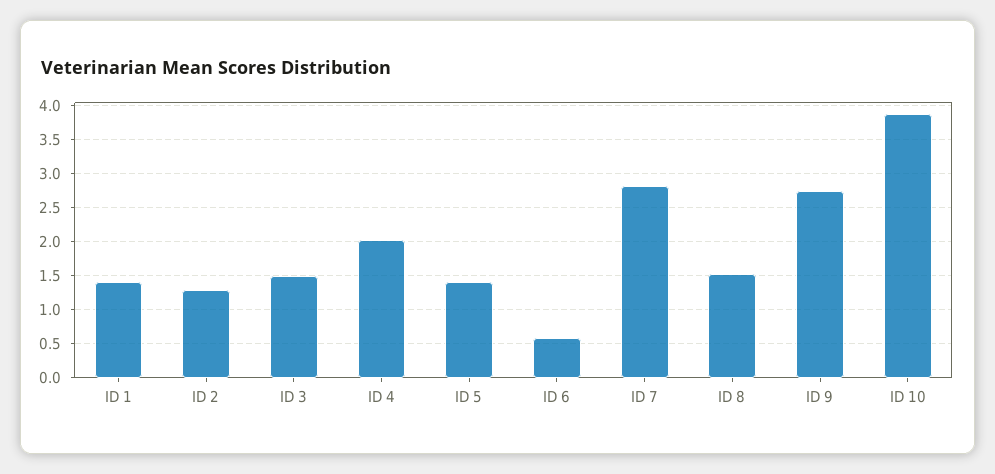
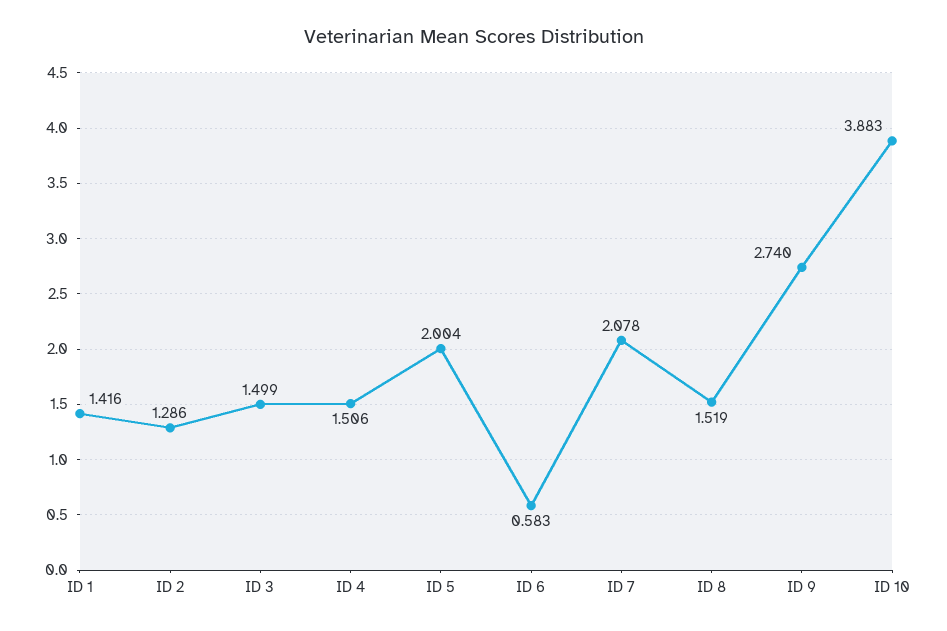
ID 4: 2 -> 1.506
ID 5: 1.4 -> 2.004
ID 7: 2.8 -> 2.078

